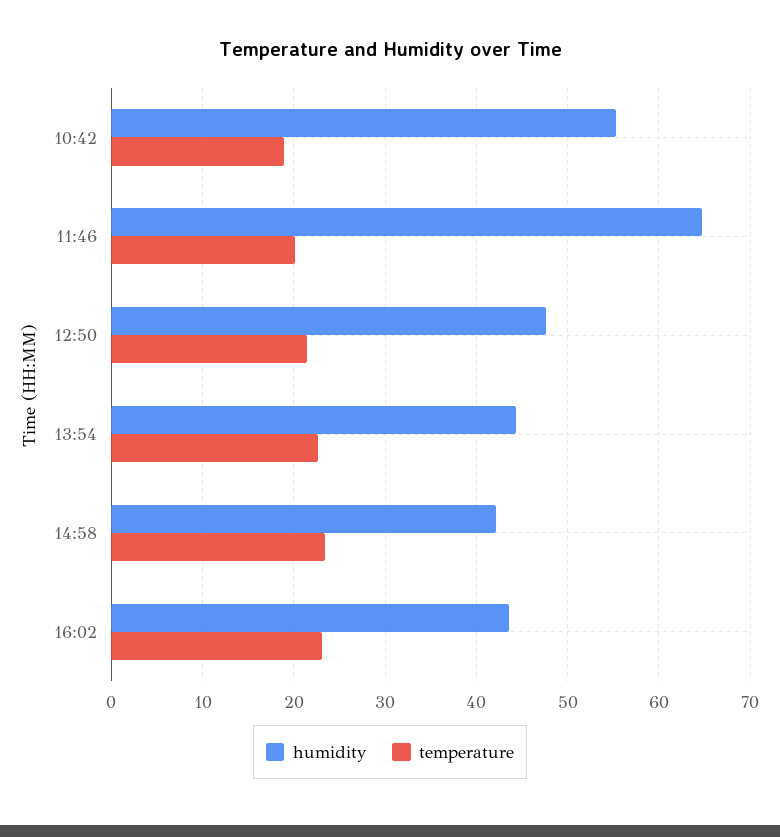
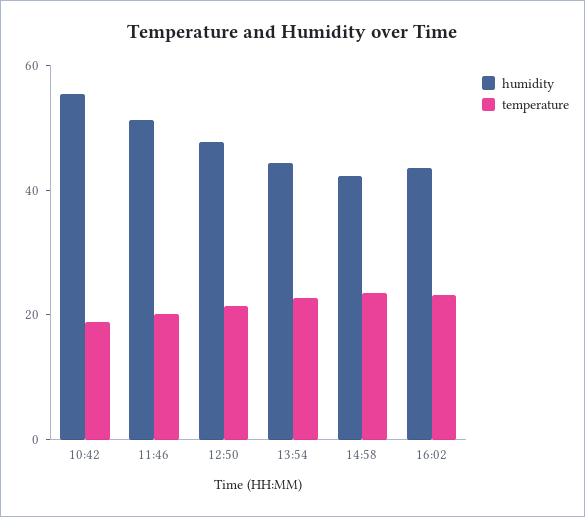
humidity, 11:46: 65 -> 50

